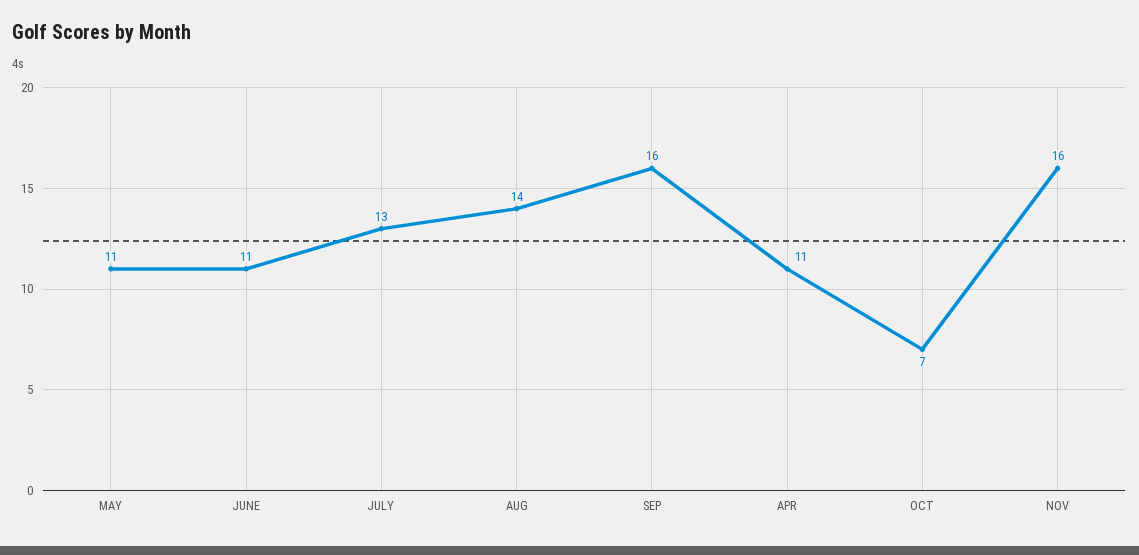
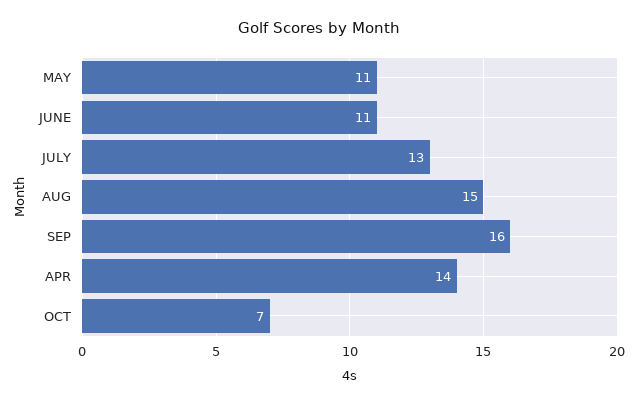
AUG: 14 -> 15
APR: 11 -> 14
NOV: 16 -> none

